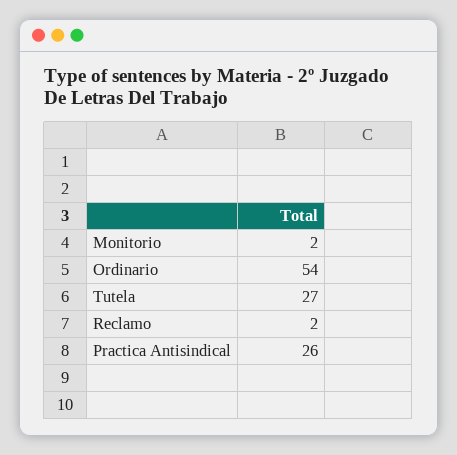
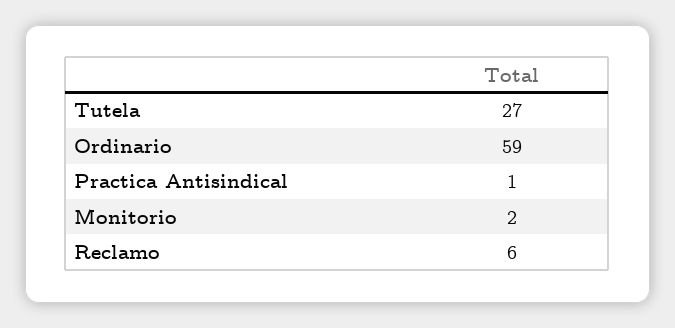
Ordinario: 54 -> 59
Reclamo: 2 -> 6
Practica Antisindical: 26 -> 1

